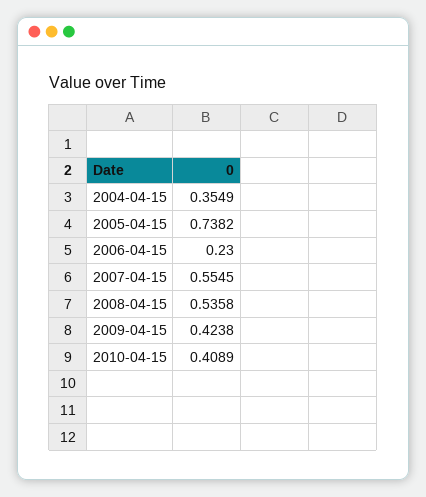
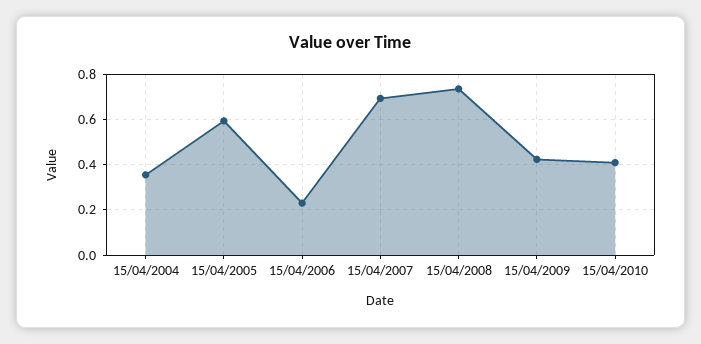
2005-04-15: 0.7382 -> 0.6
2007-04-15: 0.5545 -> 0.7
2008-04-15: 0.5358 -> 0.75

